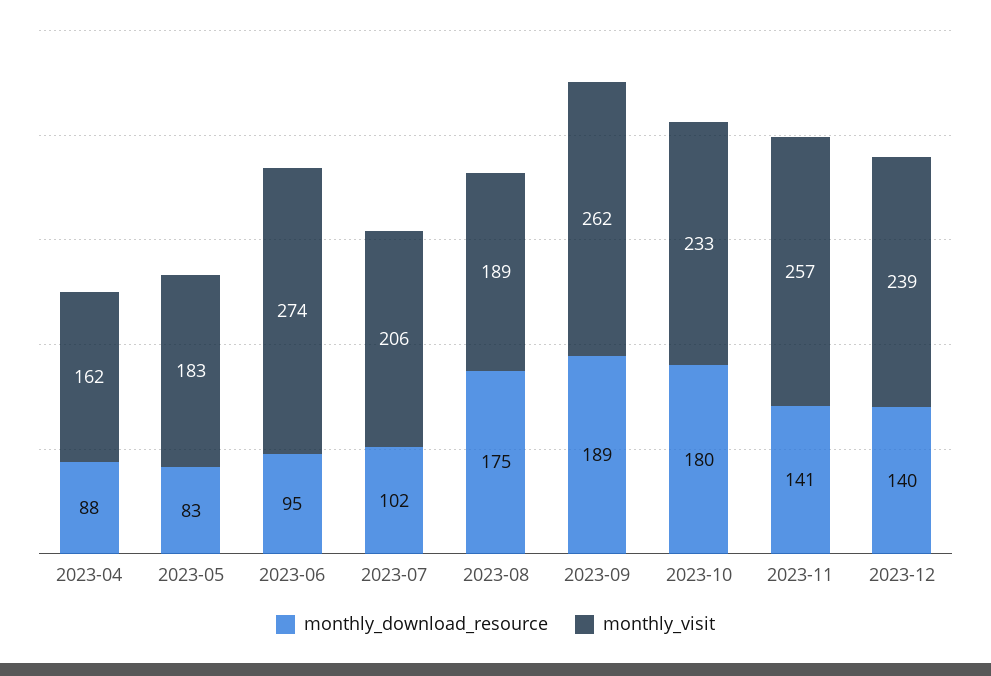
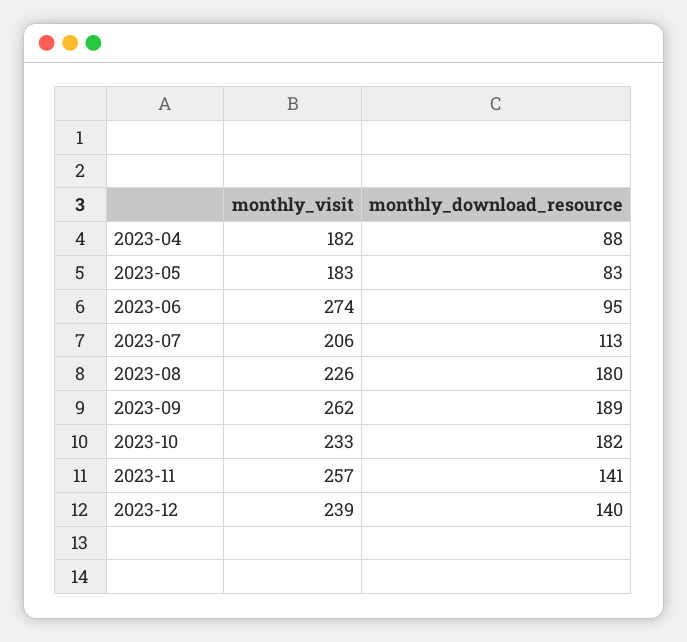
monthly_visit, 2023-04: 162 -> 182
monthly_download_resource, 2023-07: 102 -> 113
monthly_download_resource, 2023-08: 175 -> 180
monthly_visit, 2023-08: 189 -> 226
monthly_download_resource, 2023-10: 180 -> 182

